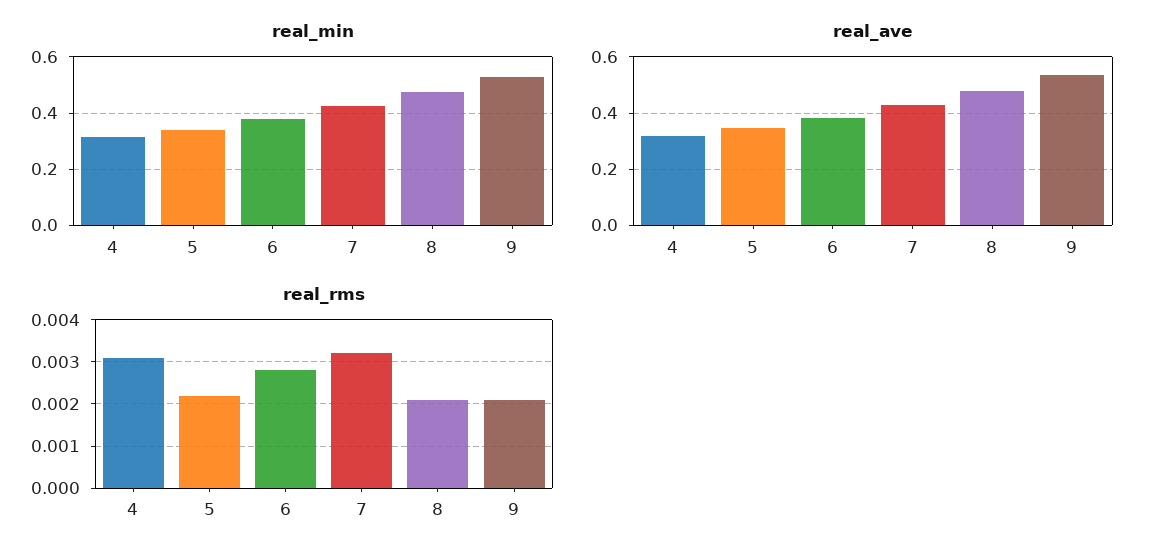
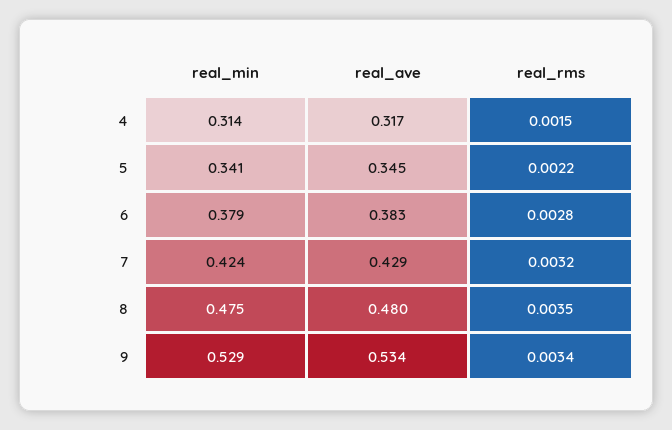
real_rms, 4: 0.003 -> 0.0015
real_rms, 8: 0.002 -> 0.0035
real_rms, 9: 0.002 -> 0.0034

